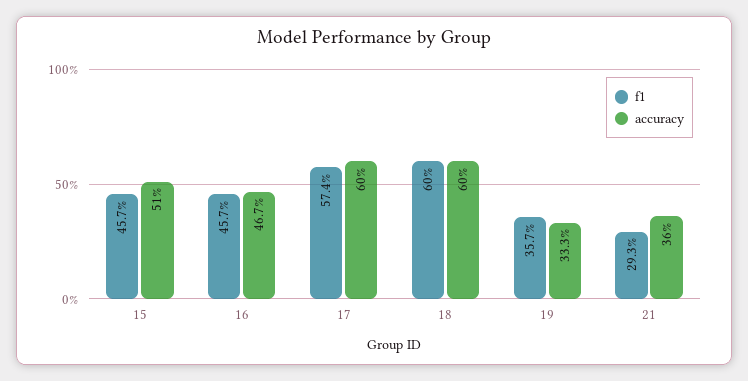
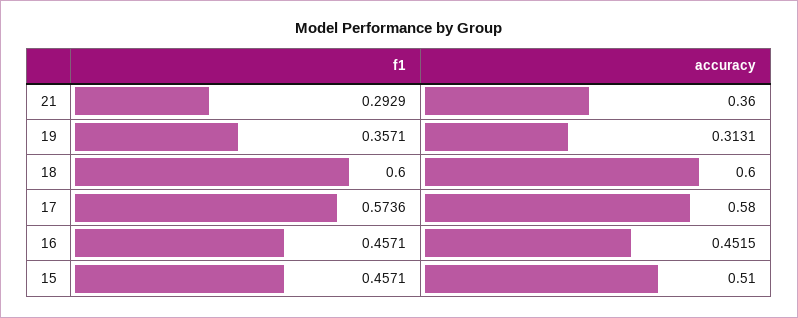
accuracy, 16: 0.467 -> 0.4515
accuracy, 17: 0.6 -> 0.58
accuracy, 19: 0.333 -> 0.3131

